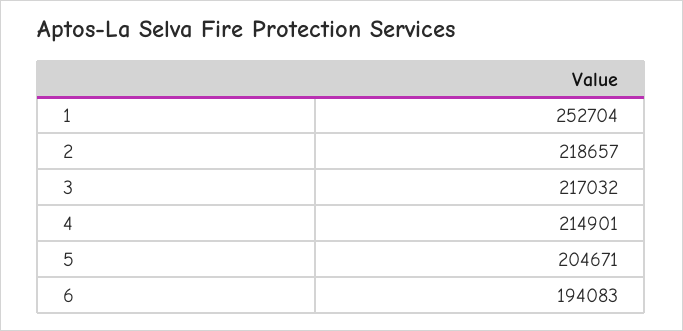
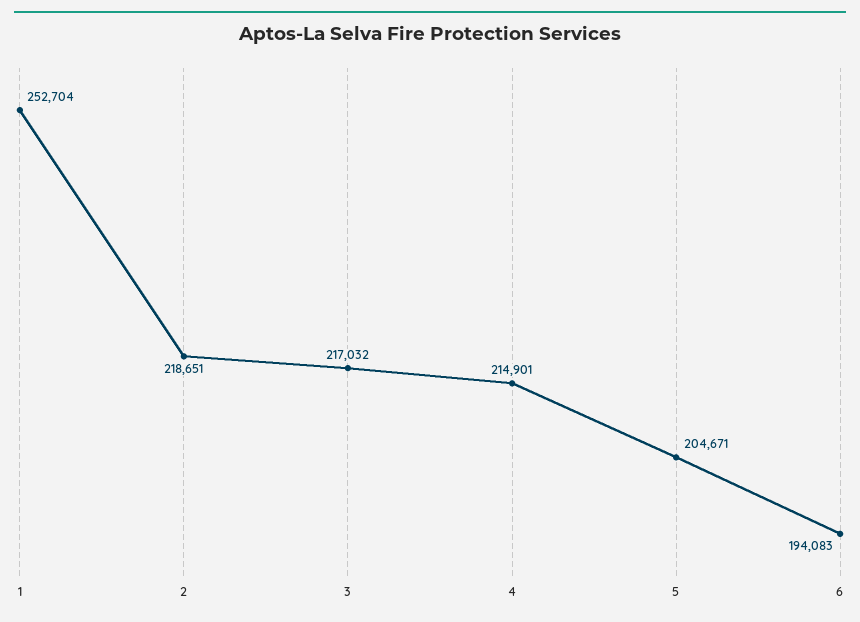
2: 218657 -> 218651

